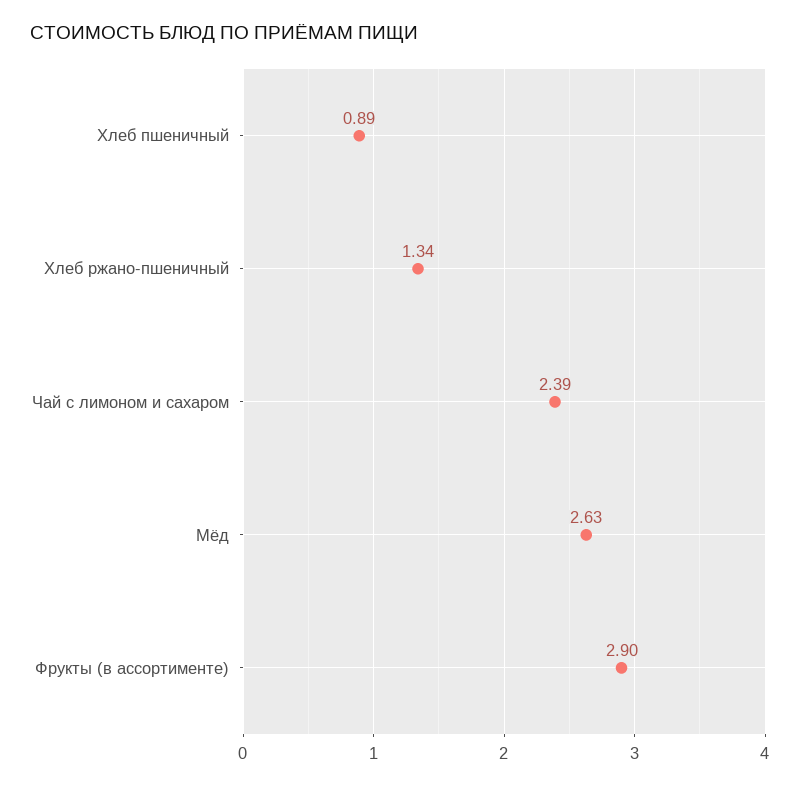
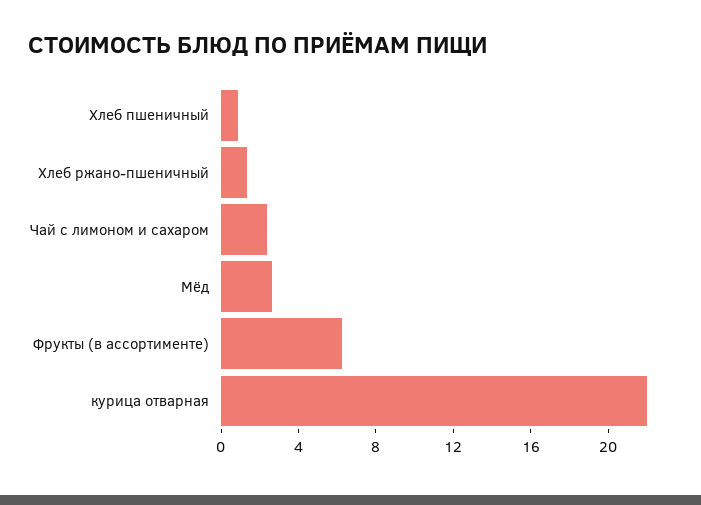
Фрукты (в ассортименте): 2.9 -> 6
курица отварная: none -> 22

